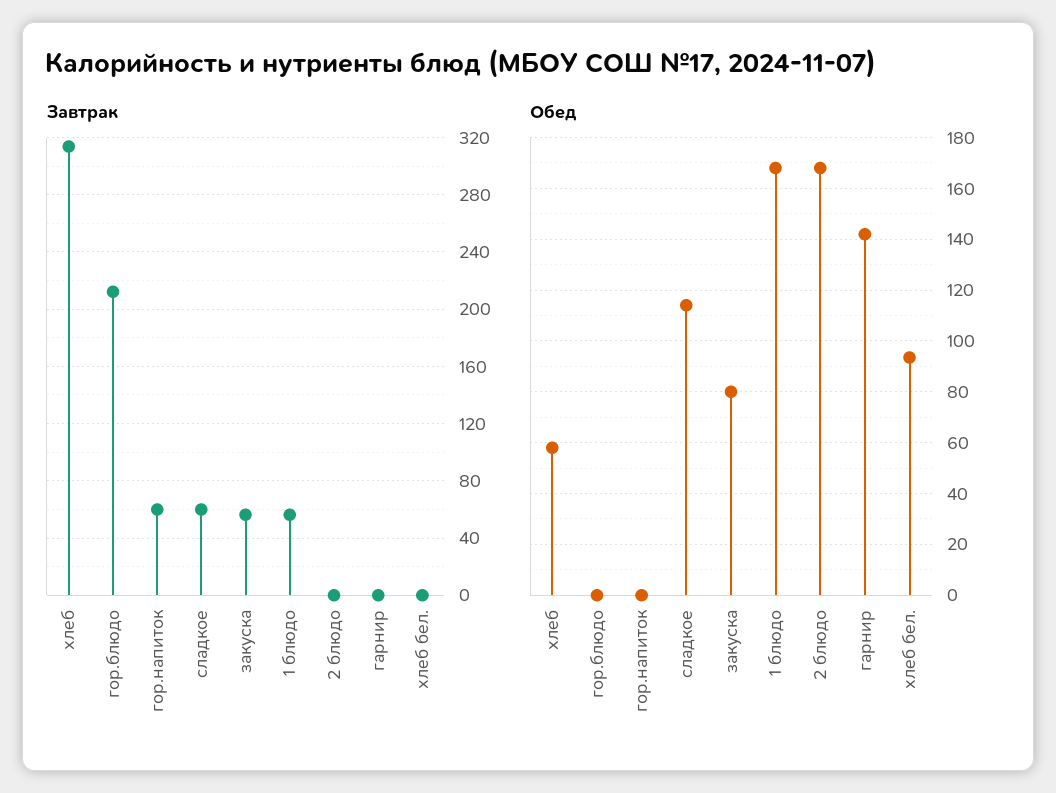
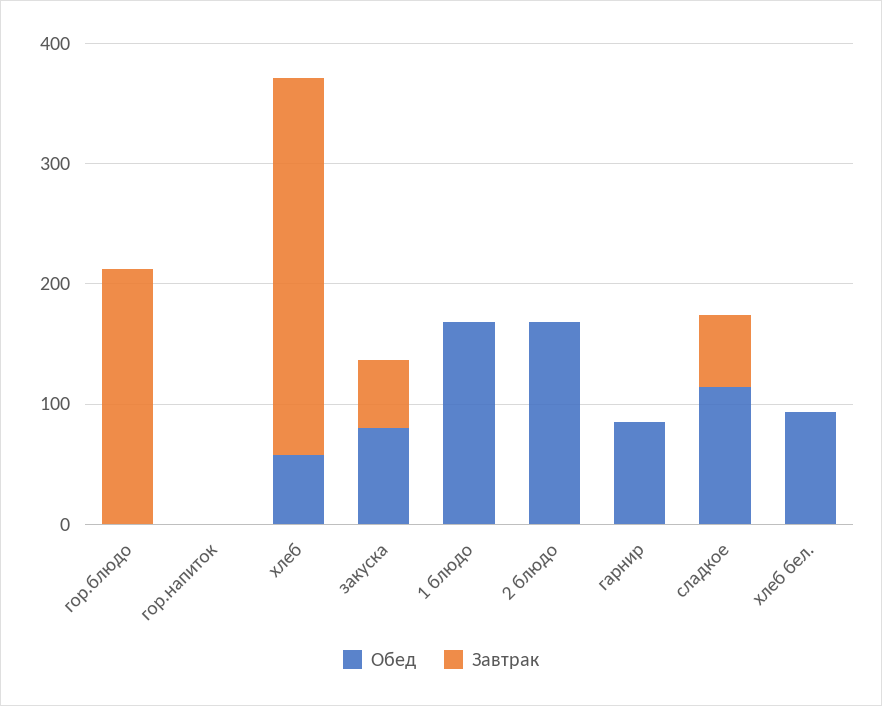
Завтрак, гор.напиток: 60 -> 0
Завтрак, 1 блюдо: 55 -> 0
Обед, гарнир: 142.5 -> 80

